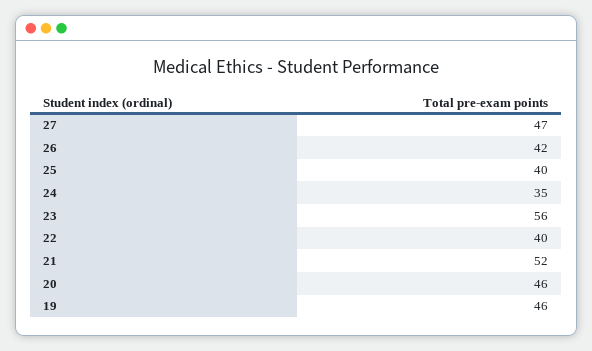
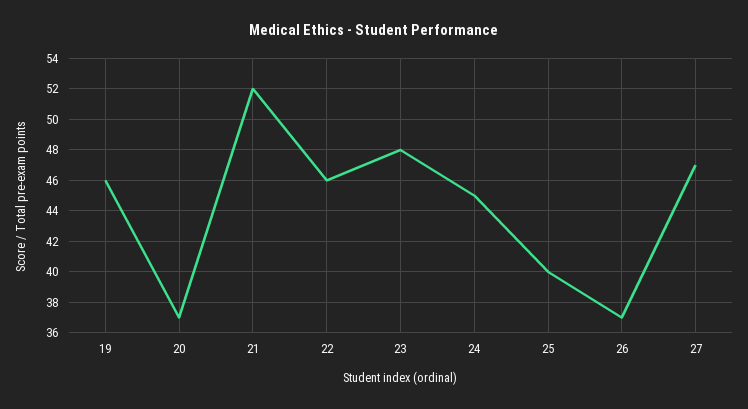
26: 42 -> 37
24: 35 -> 45
23: 56 -> 48
22: 40 -> 46
20: 46 -> 37

